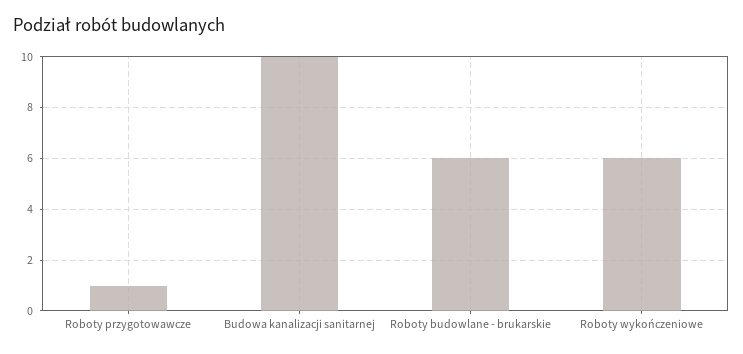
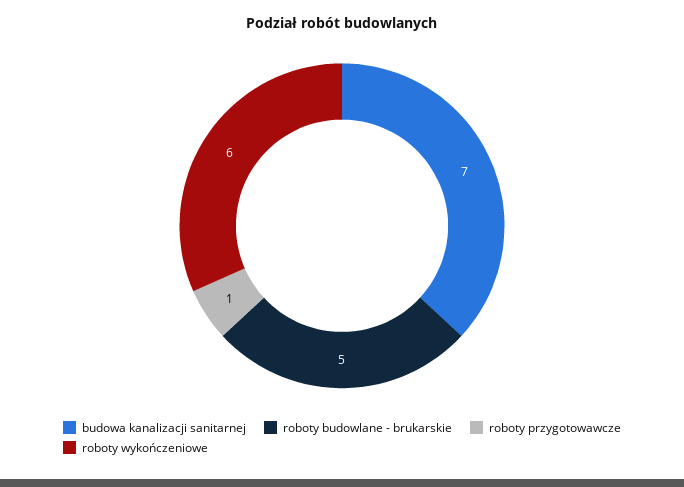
Budowa kanalizacji sanitarnej: 10 -> 7
Roboty budowlane - brukarskie: 6 -> 5

